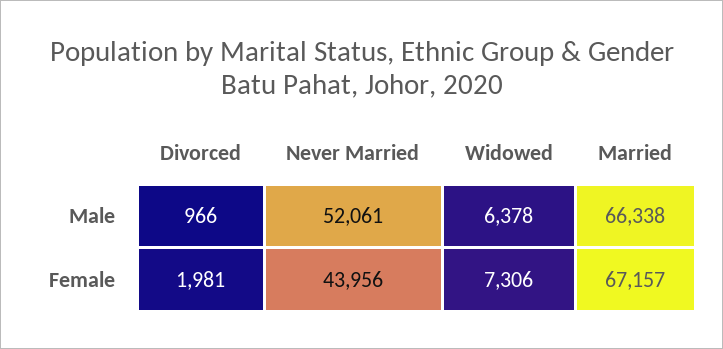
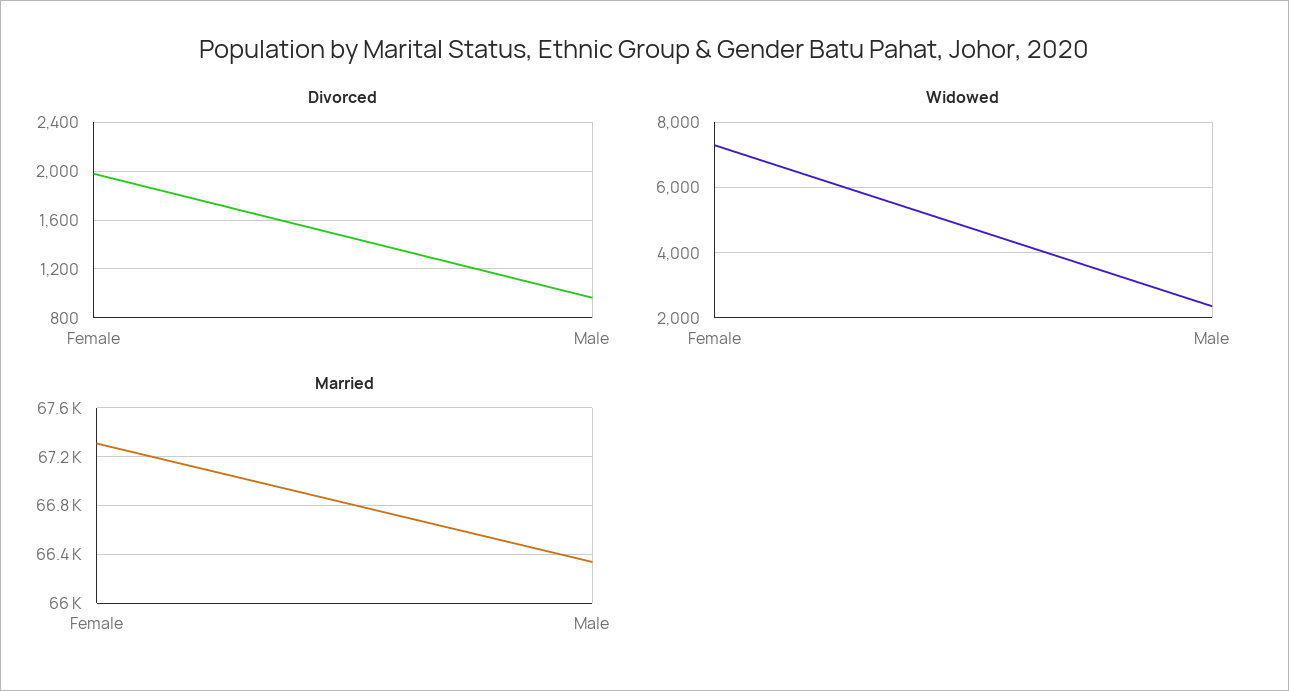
Never Married, Male: 52061 -> none
Widowed, Male: 6378 -> 2400
Never Married, Female: 43956 -> none
Married, Female: 67157 -> 67300

